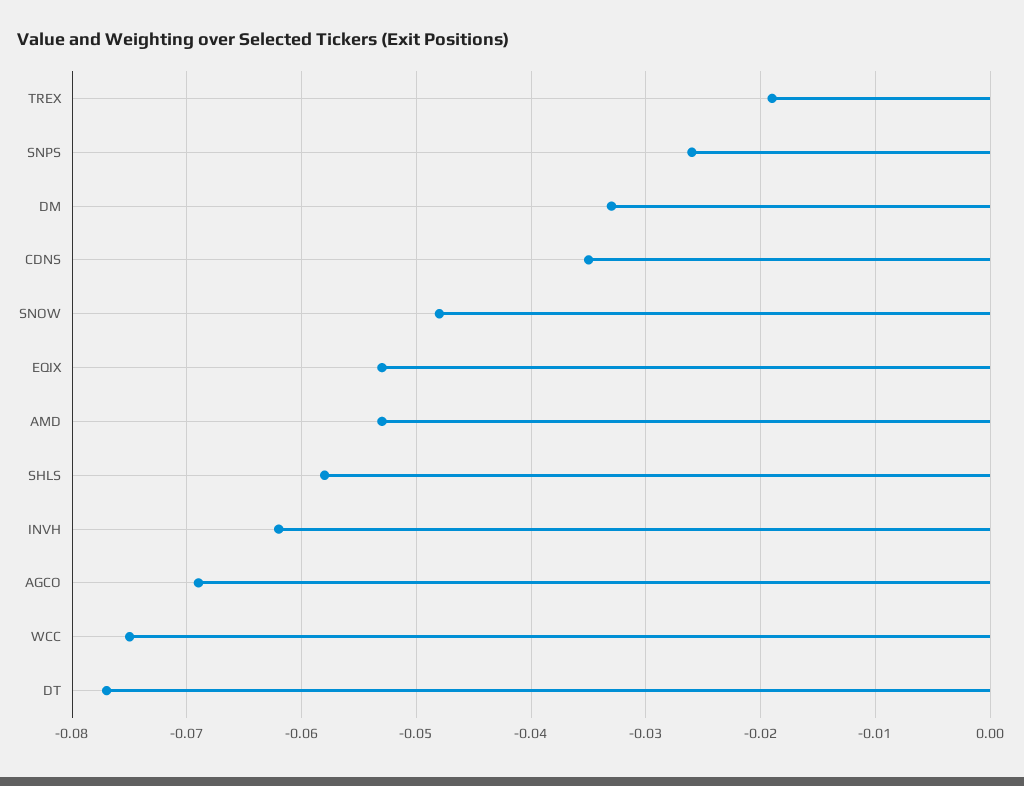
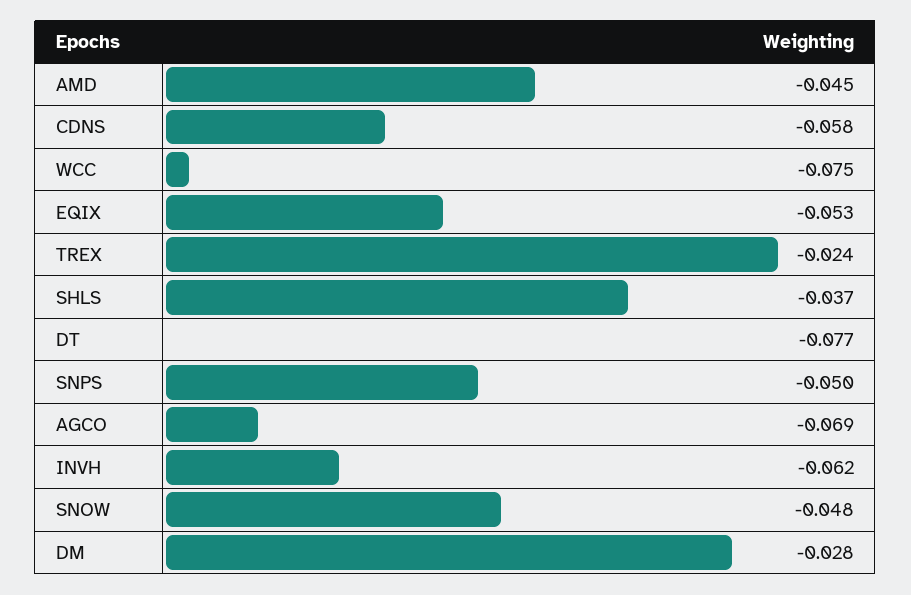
TREX: -0.019 -> -0.024
SNPS: -0.026 -> -0.05
DM: -0.033 -> -0.028
CDNS: -0.035 -> -0.058
AMD: -0.053 -> -0.045
SHLS: -0.058 -> -0.037

